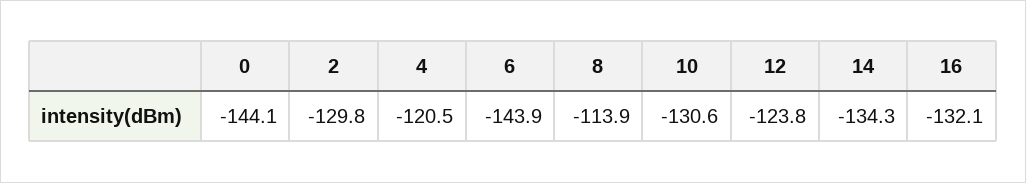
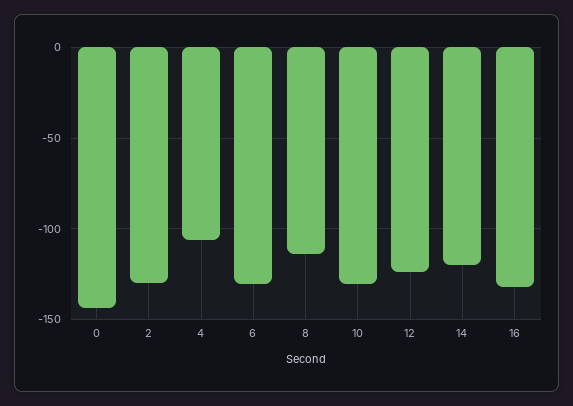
4: -120.5 -> -105
6: -143.9 -> -130
14: -134.3 -> -120

